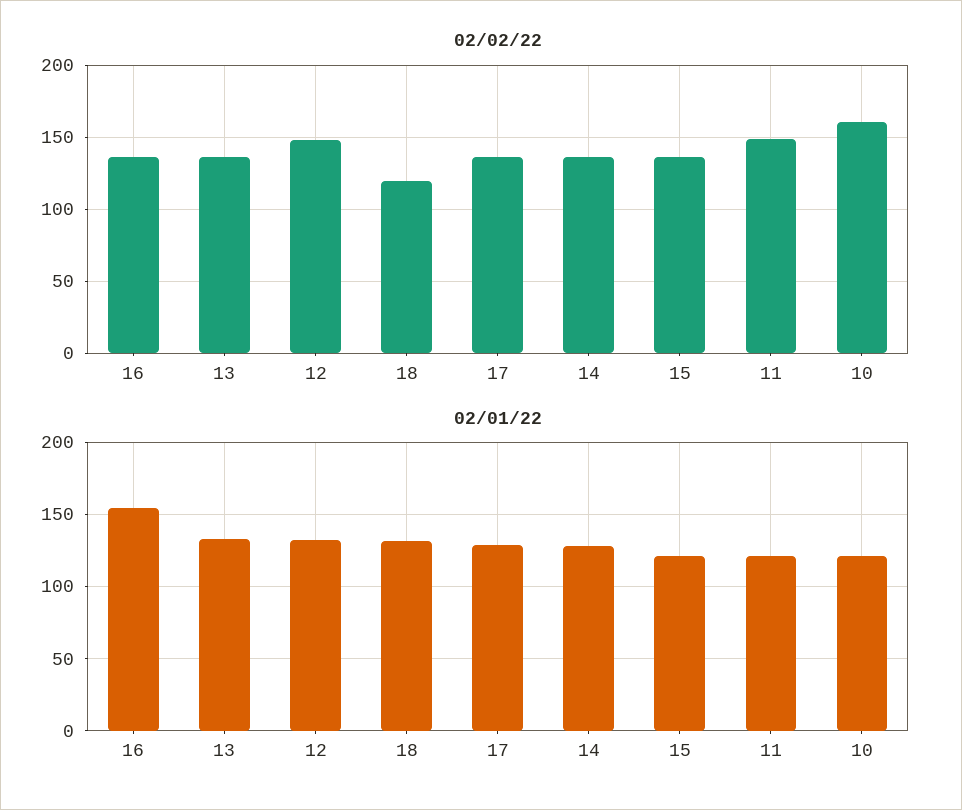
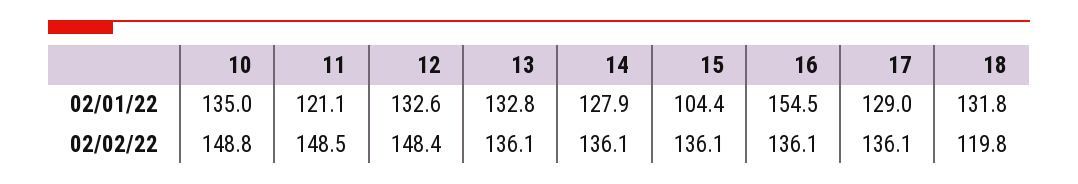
02/02/22, 10: 160 -> 148.8
02/01/22, 15: 120 -> 104.4
02/01/22, 10: 120 -> 135

